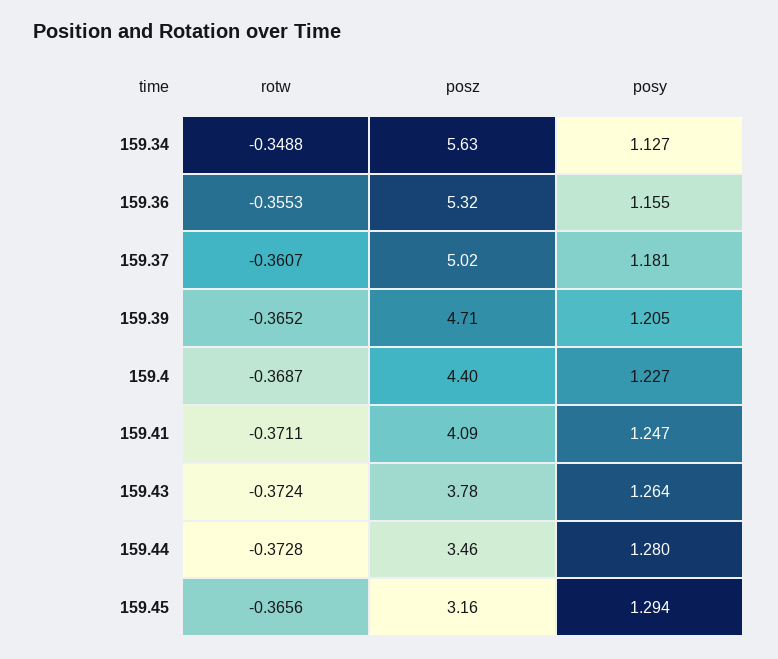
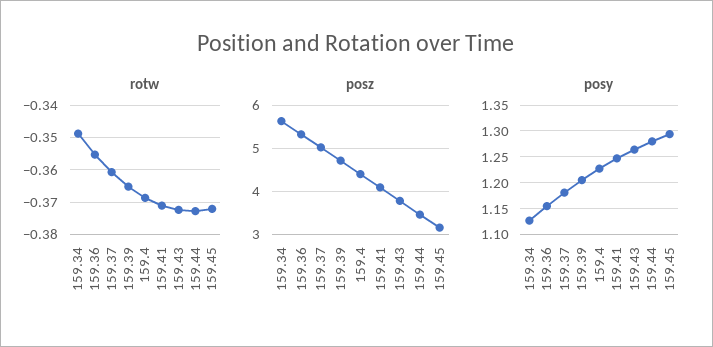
rotw, 159.45: -0.3656 -> -0.372

